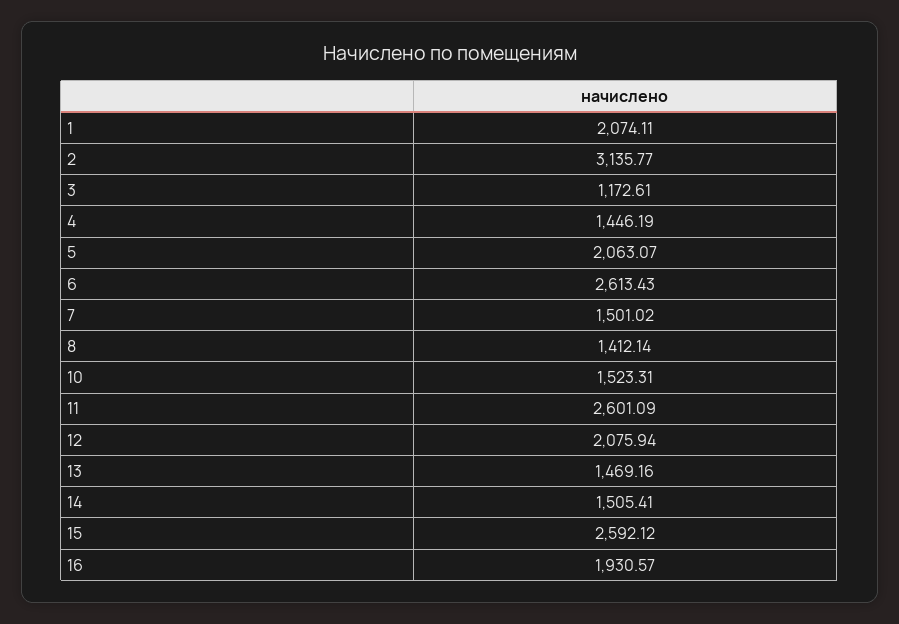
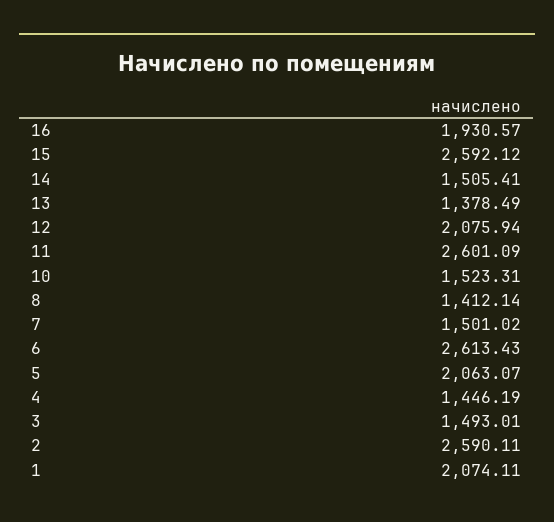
2: 3135.77 -> 2590.11
3: 1172.61 -> 1493.01
13: 1469.16 -> 1378.49

